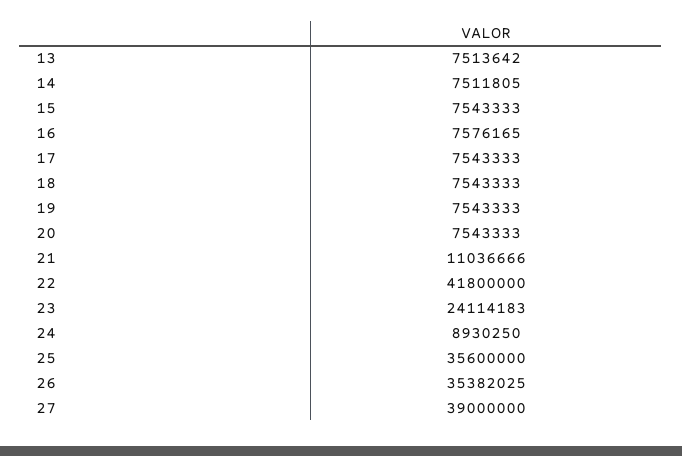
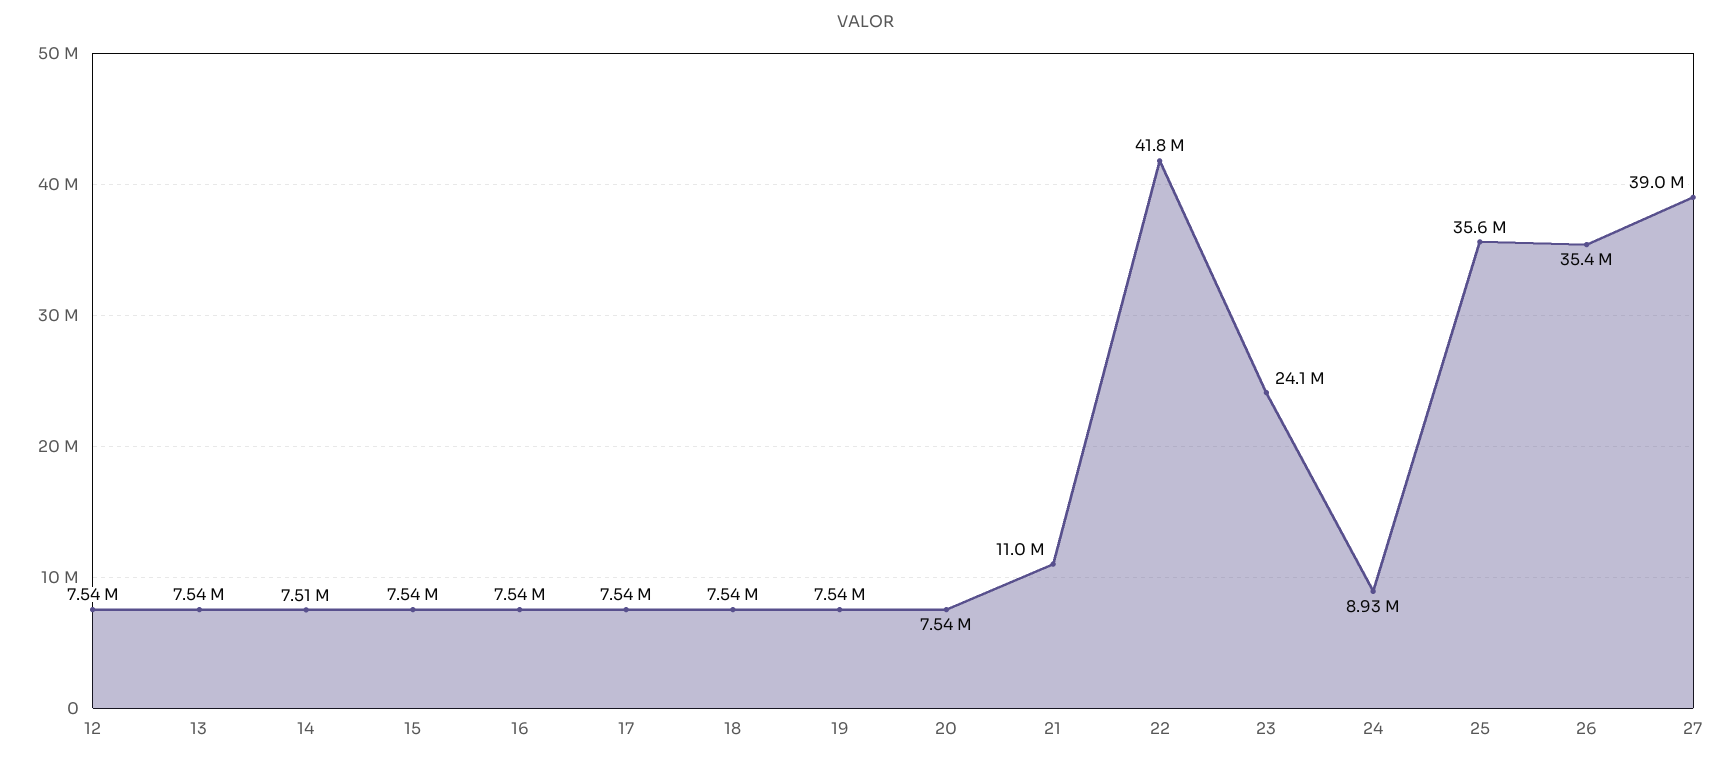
13: 7513642 -> 7540000
16: 7576165 -> 7540000
12: none -> 7540000

